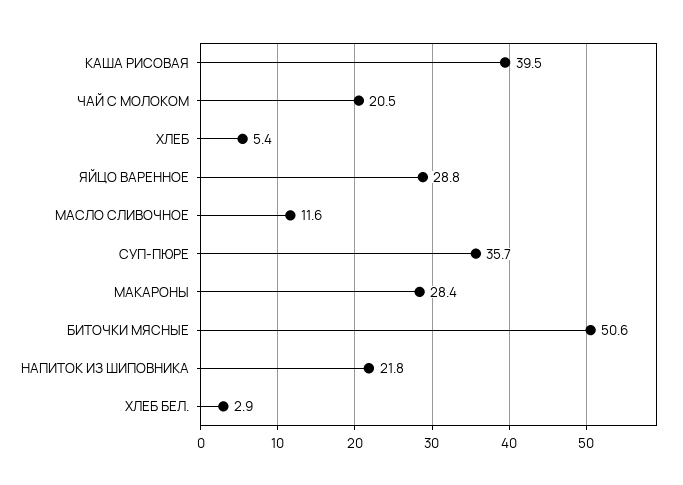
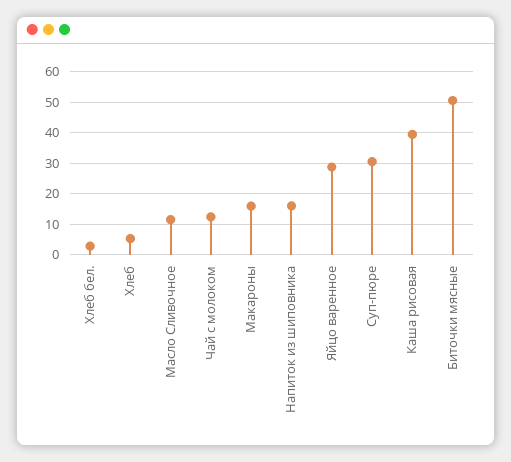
ЧАЙ С МОЛОКОМ: 20.5 -> 12
СУП-ПЮРЕ: 35.7 -> 30
МАКАРОНЫ: 28.4 -> 16
НАПИТОК ИЗ ШИПОВНИКА: 21.8 -> 16

